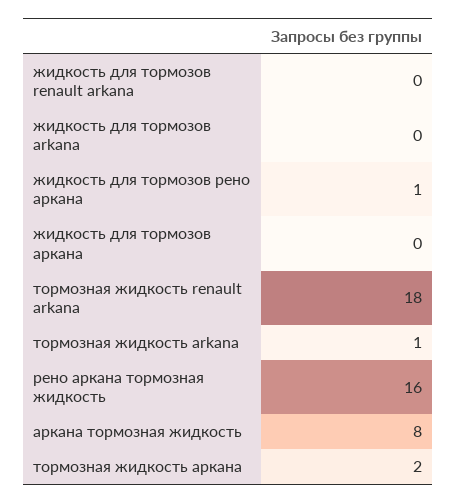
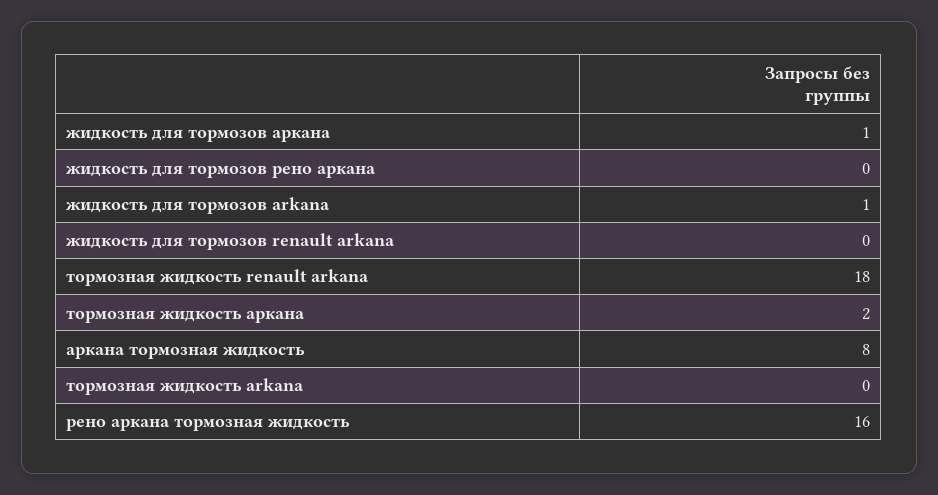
жидкость для тормозов arkana: 0 -> 1
жидкость для тормозов рено аркана: 1 -> 0
жидкость для тормозов аркана: 0 -> 1
тормозная жидкость arkana: 1 -> 0

